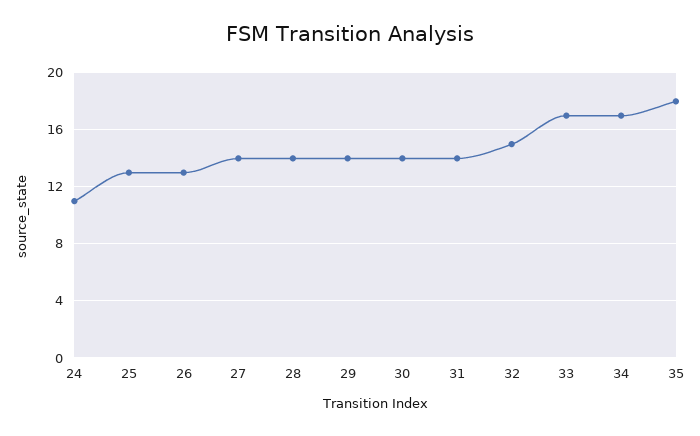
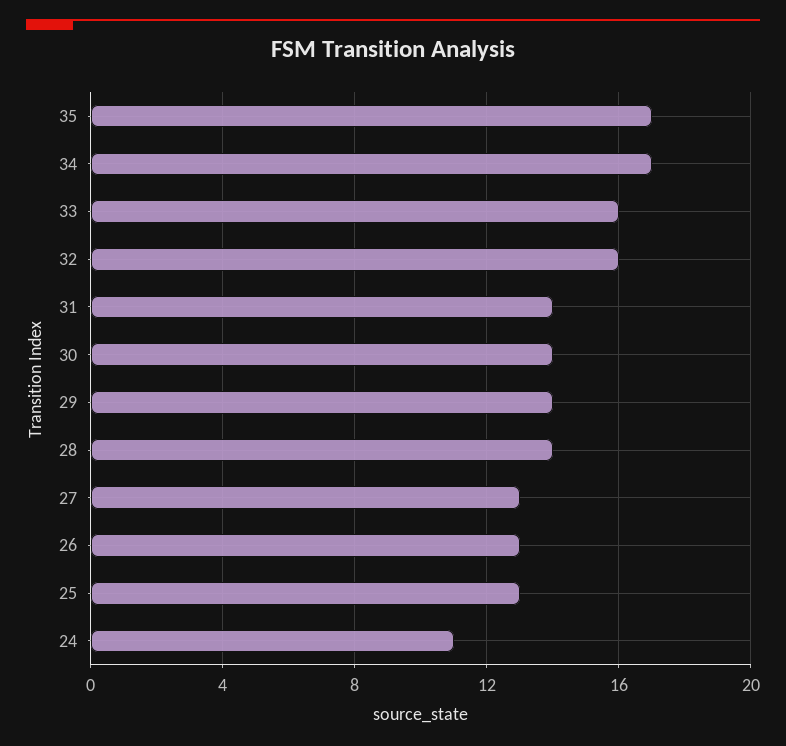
27: 14 -> 13
32: 15 -> 16
33: 17 -> 16
35: 18 -> 17

